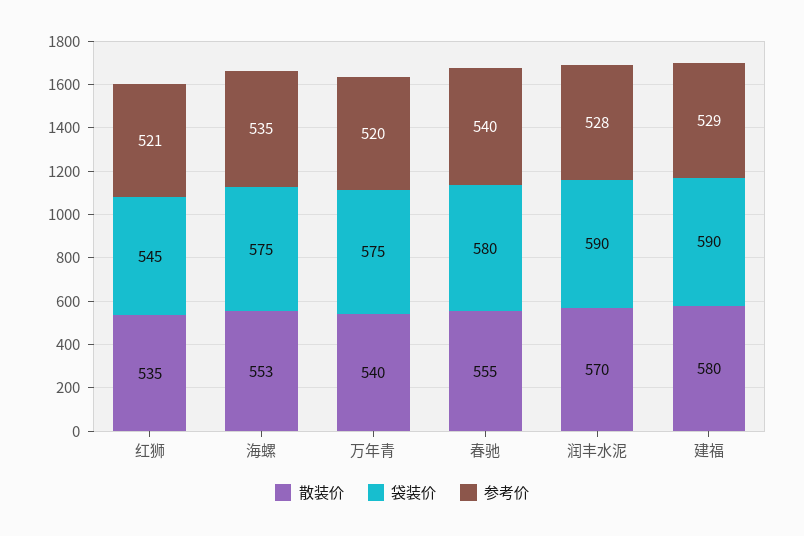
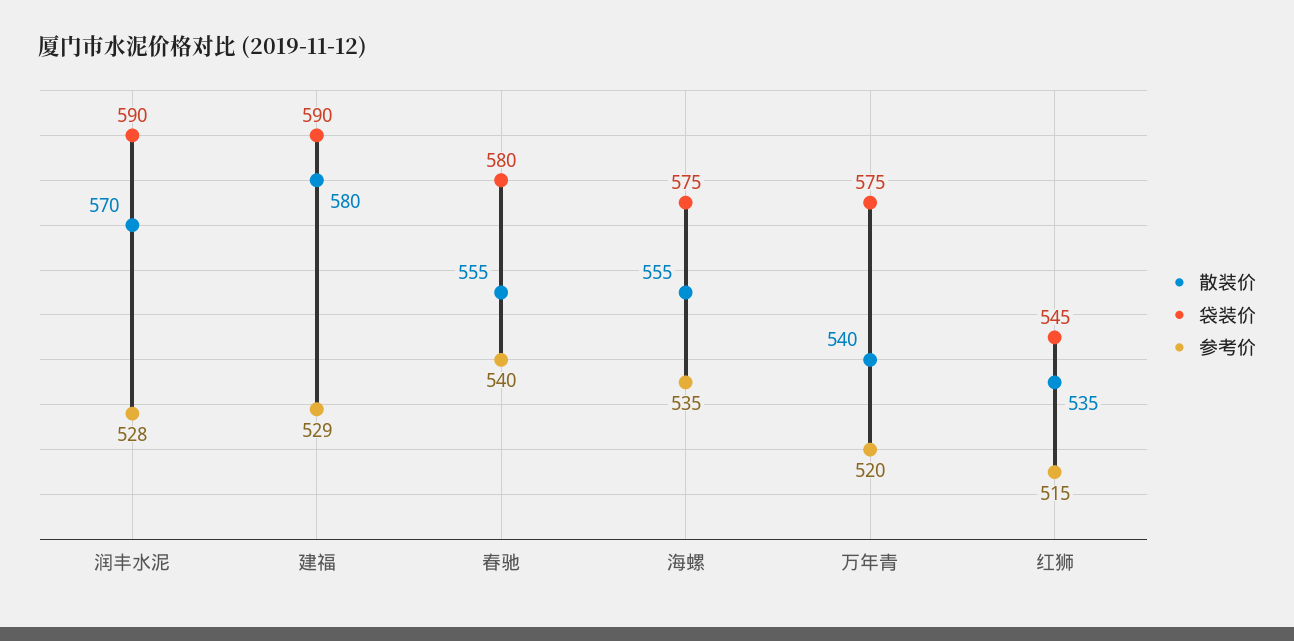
参考价, 红狮: 521 -> 515
散装价, 海螺: 553 -> 555

